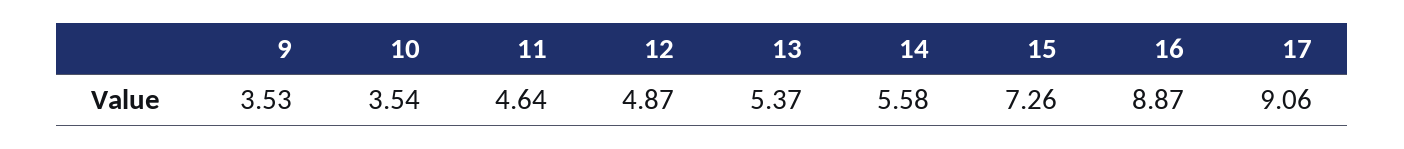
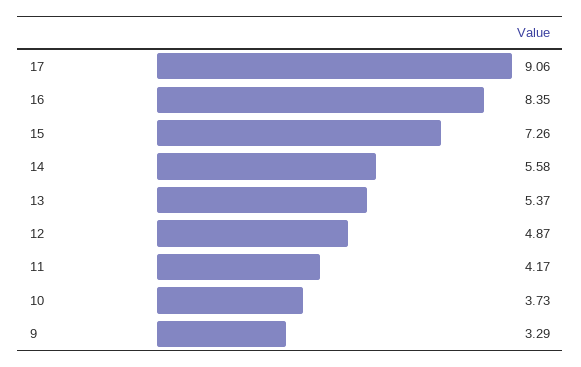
9: 3.53 -> 3.29
10: 3.54 -> 3.73
11: 4.64 -> 4.17
16: 8.87 -> 8.35

